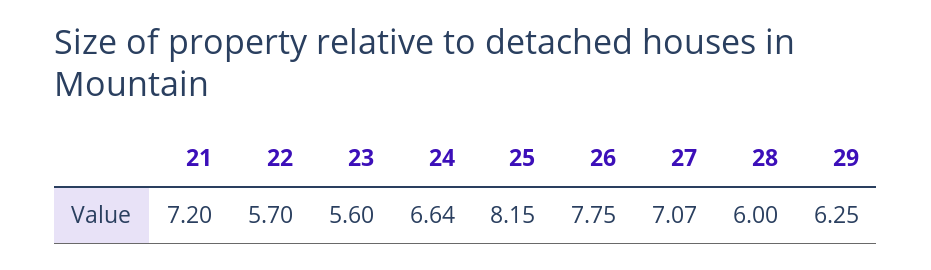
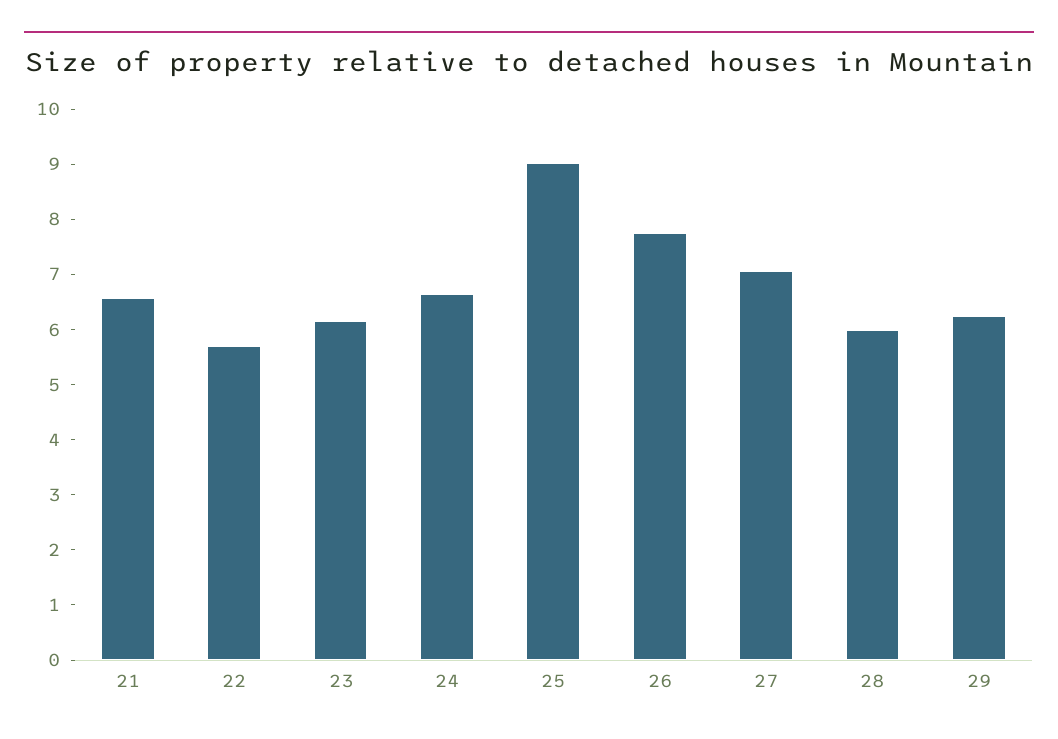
21: 7.2 -> 6.6
23: 5.6 -> 6.2
25: 8.15 -> 9

